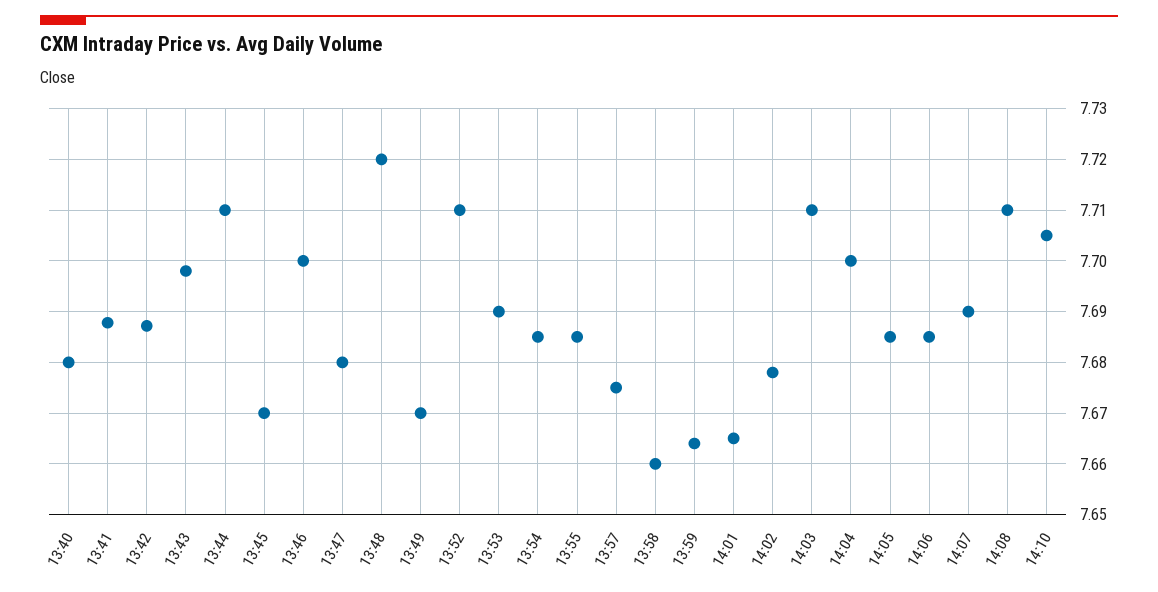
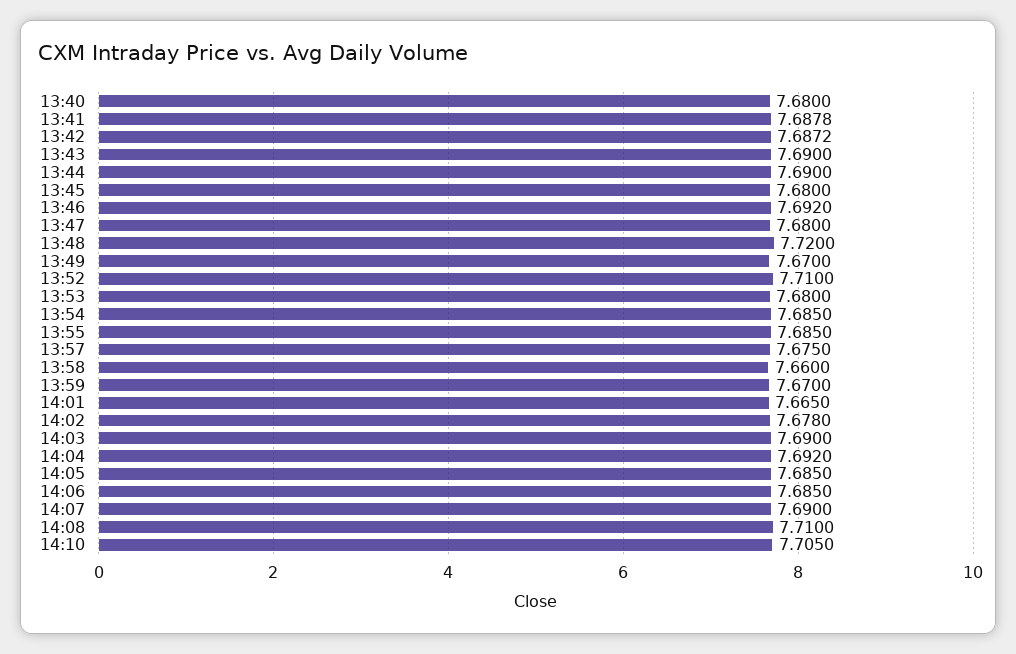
13:43: 7.698 -> 7.69
13:44: 7.71 -> 7.69
13:45: 7.67 -> 7.68
13:46: 7.7 -> 7.692
13:53: 7.69 -> 7.68
13:59: 7.664 -> 7.67
14:03: 7.71 -> 7.69
14:04: 7.7 -> 7.692

